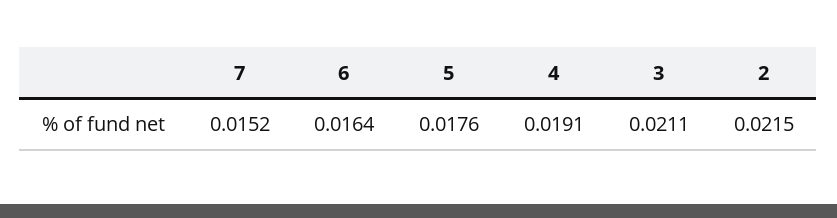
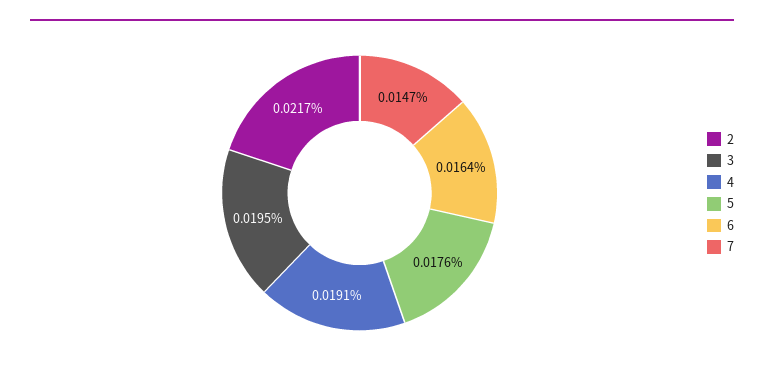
7: 0.0152 -> 0.0147
3: 0.0211 -> 0.0195
2: 0.0215 -> 0.0217

